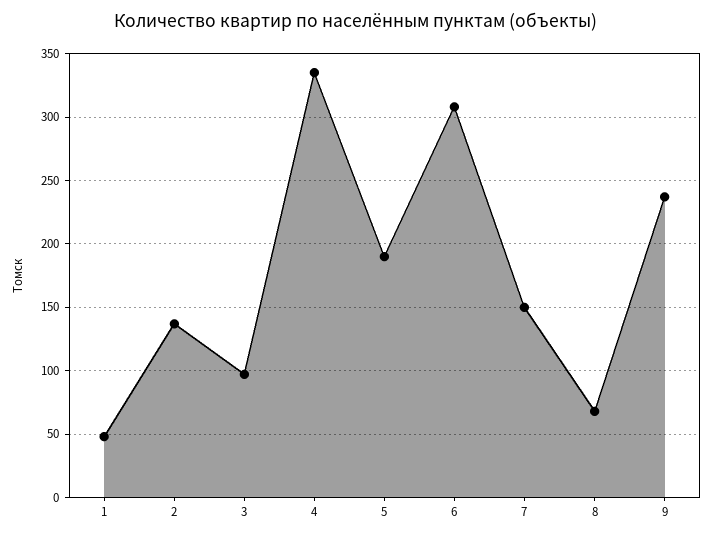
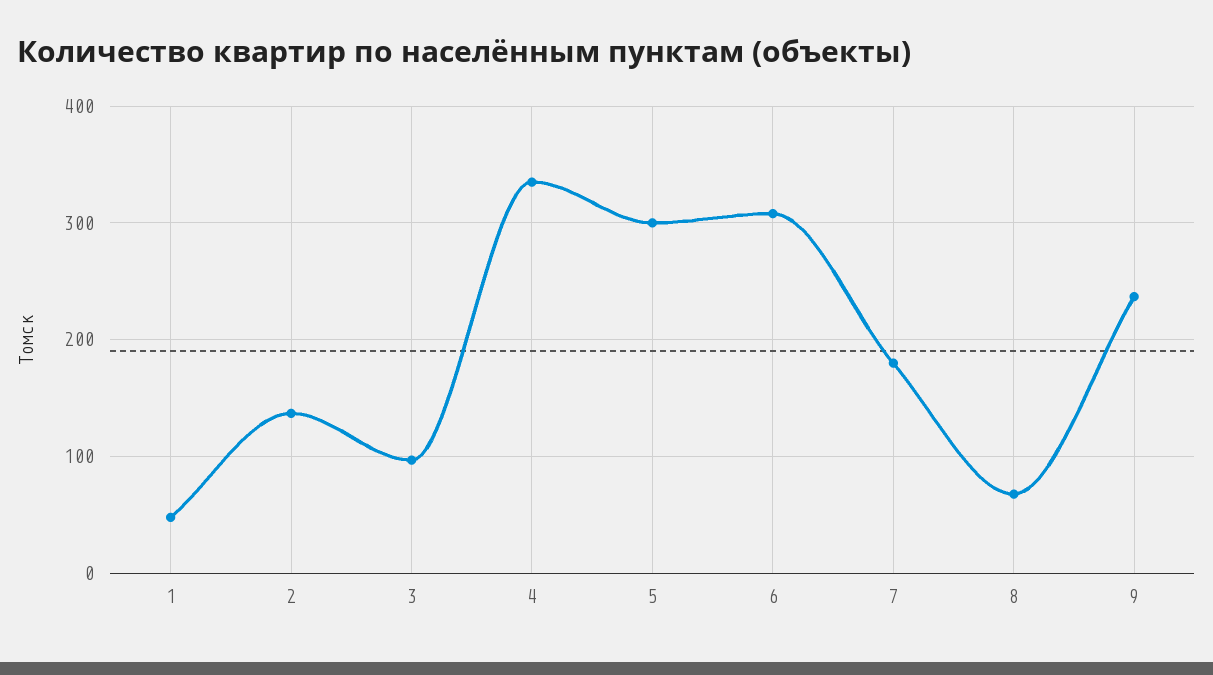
5: 190 -> 300
7: 150 -> 180

